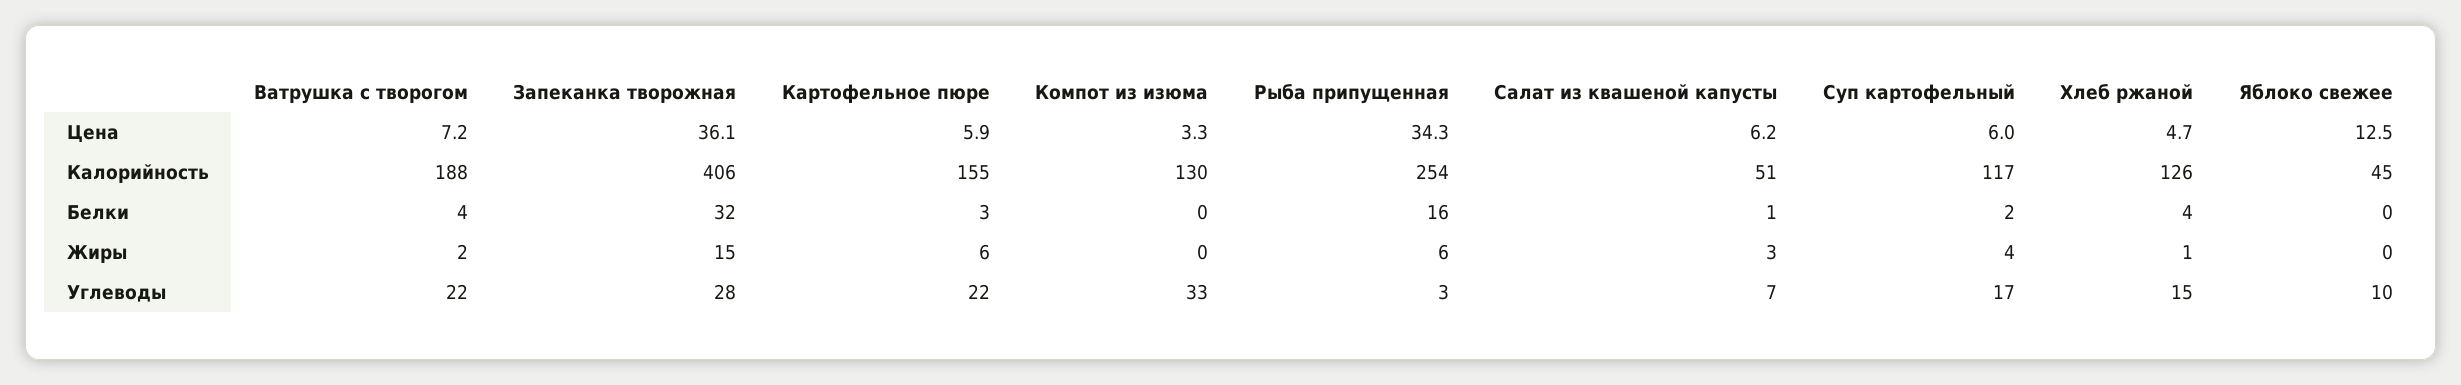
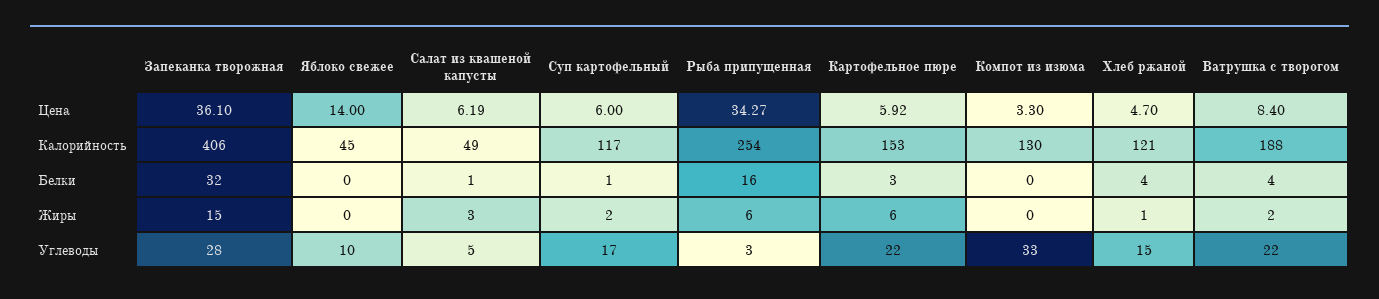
Ватрушка с творогом, Цена: 7.2 -> 8.4
Яблоко свежее, Цена: 12.5 -> 14
Картофельное пюре, Калорийность: 155 -> 153
Салат из квашеной капусты, Калорийность: 51 -> 49
Хлеб ржаной, Калорийность: 126 -> 121
Суп картофельный, Белки: 2 -> 1
Суп картофельный, Жиры: 4 -> 2
Салат из квашеной капусты, Углеводы: 7 -> 5

